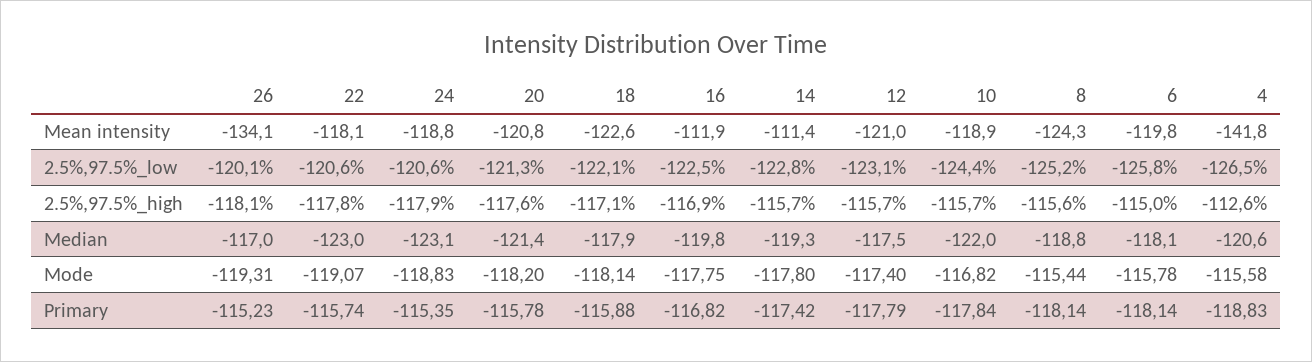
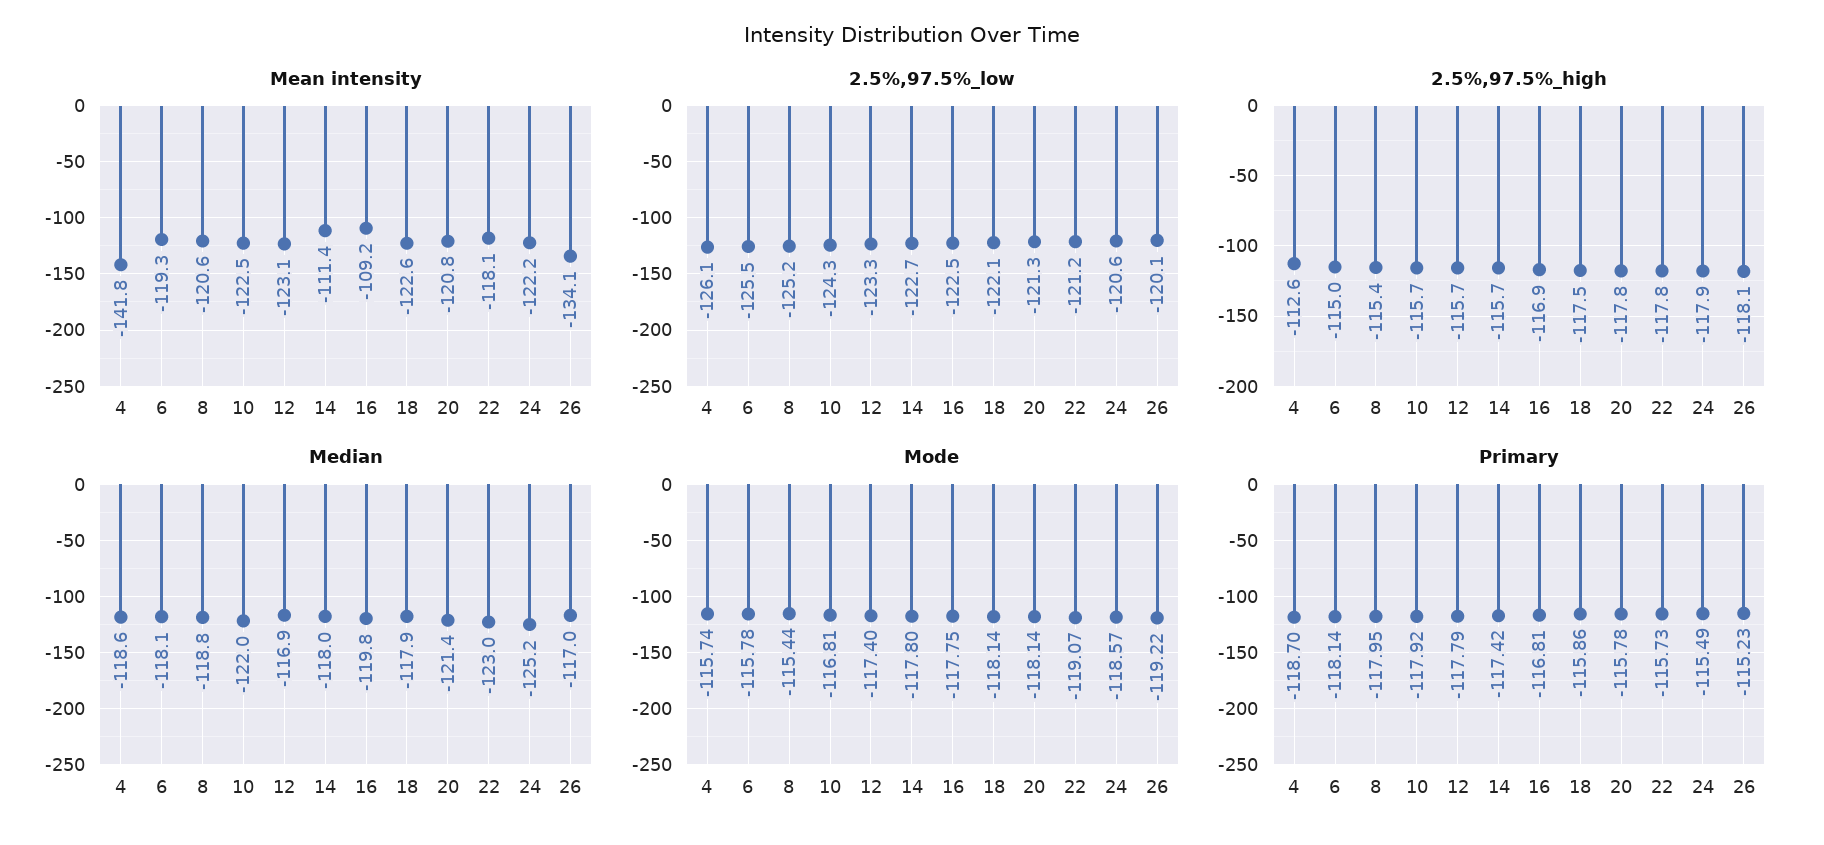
Mean intensity, 24: -118.8 -> -122.2
Mean intensity, 16: -111.9 -> -109.2
Mean intensity, 12: -121 -> -123.1
Mean intensity, 10: -118.9 -> -122.5
Mean intensity, 8: -124.3 -> -120.6
Mean intensity, 6: -119.8 -> -119.3
2.5%,97.5%_low, 22: -120.6 -> -121.2
2.5%,97.5%_low, 14: -122.8 -> -122.7
2.5%,97.5%_low, 12: -123.1 -> -123.3
2.5%,97.5%_low, 10: -124.4 -> -124.3
2.5%,97.5%_low, 6: -125.8 -> -125.5
2.5%,97.5%_low, 4: -126.5 -> -126.1
2.5%,97.5%_high, 20: -117.6 -> -117.8
2.5%,97.5%_high, 18: -117.1 -> -117.5
2.5%,97.5%_high, 8: -115.6 -> -115.4
Median, 24: -123.1 -> -125.2
Median, 14: -119.3 -> -118
Median, 12: -117.5 -> -116.9
Median, 4: -120.6 -> -118.6
Mode, 26: -119.31 -> -119.22
Mode, 24: -118.83 -> -118.57
Mode, 20: -118.2 -> -118.14
Mode, 10: -116.82 -> -116.81
Mode, 4: -115.58 -> -115.74
Primary, 22: -115.74 -> -115.73
Primary, 24: -115.35 -> -115.49
Primary, 18: -115.88 -> -115.86
Primary, 16: -116.82 -> -116.81
Primary, 10: -117.84 -> -117.92
Primary, 8: -118.14 -> -117.95
Primary, 4: -118.83 -> -118.7

